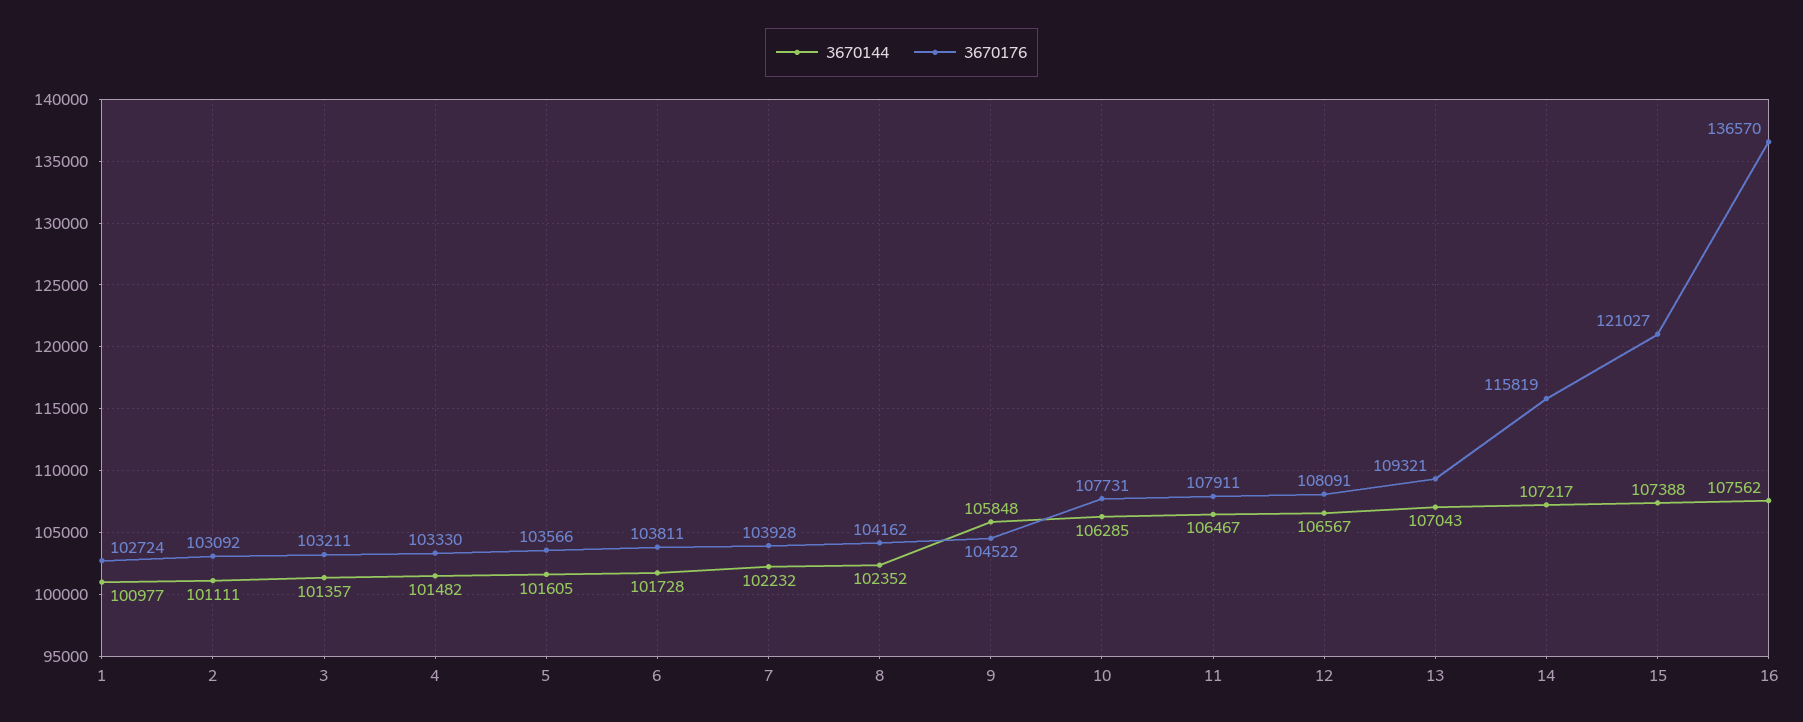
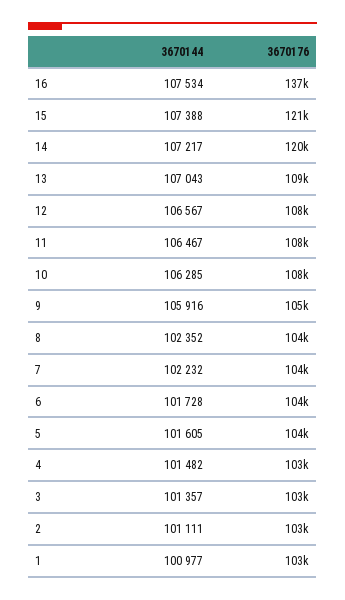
3670144, 9: 105848 -> 105916
3670176, 14: 115819 -> 120000
3670144, 16: 107562 -> 107534

